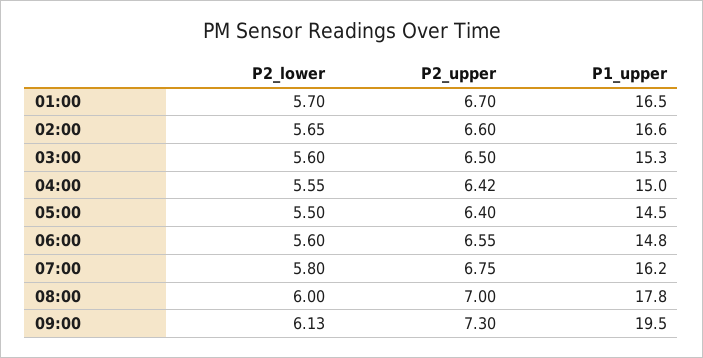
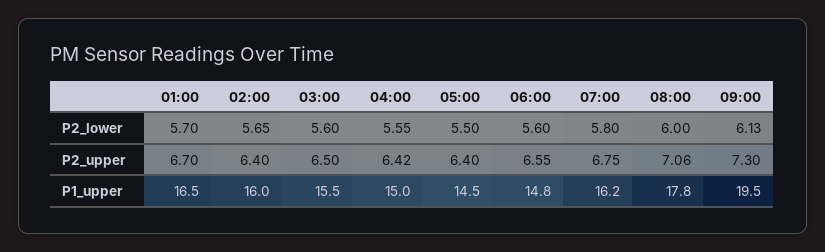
P2_upper, 02:00: 6.6 -> 6.4
P1_upper, 02:00: 16.6 -> 16
P1_upper, 03:00: 15.3 -> 15.5
P2_upper, 08:00: 7 -> 7.06

